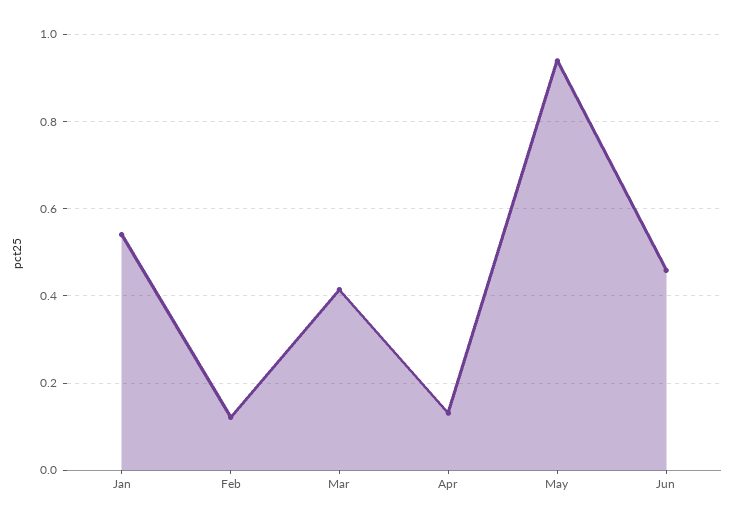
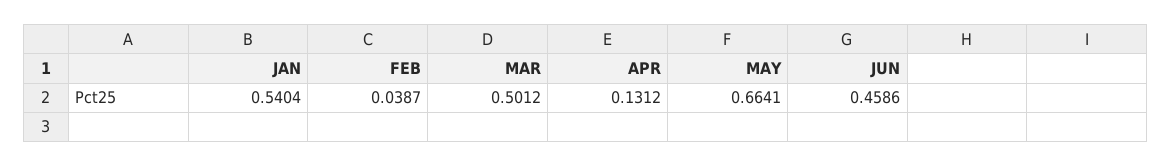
Feb: 0.12 -> 0.0387
Mar: 0.42 -> 0.5012
May: 0.94 -> 0.6641

